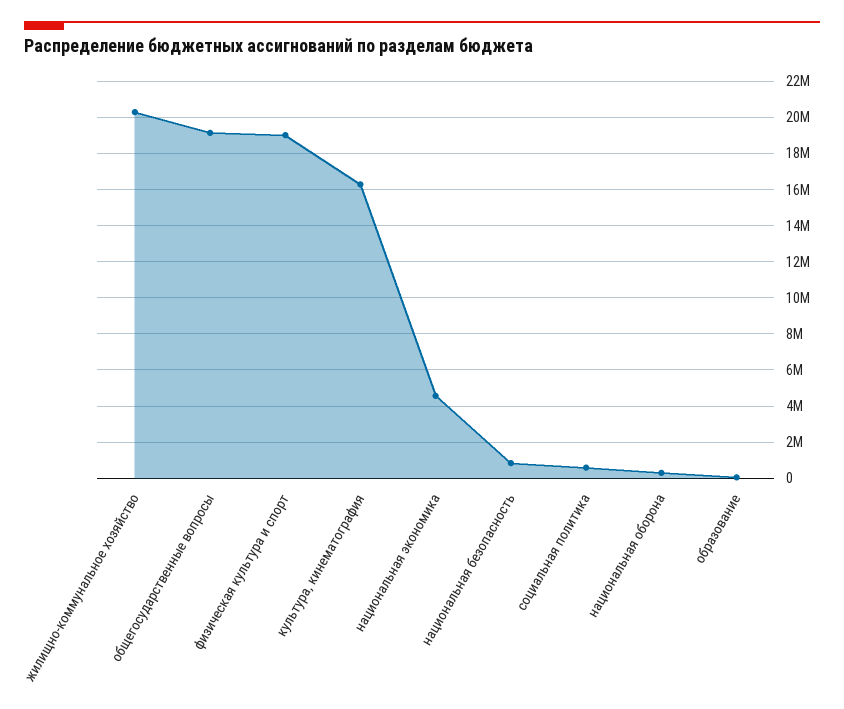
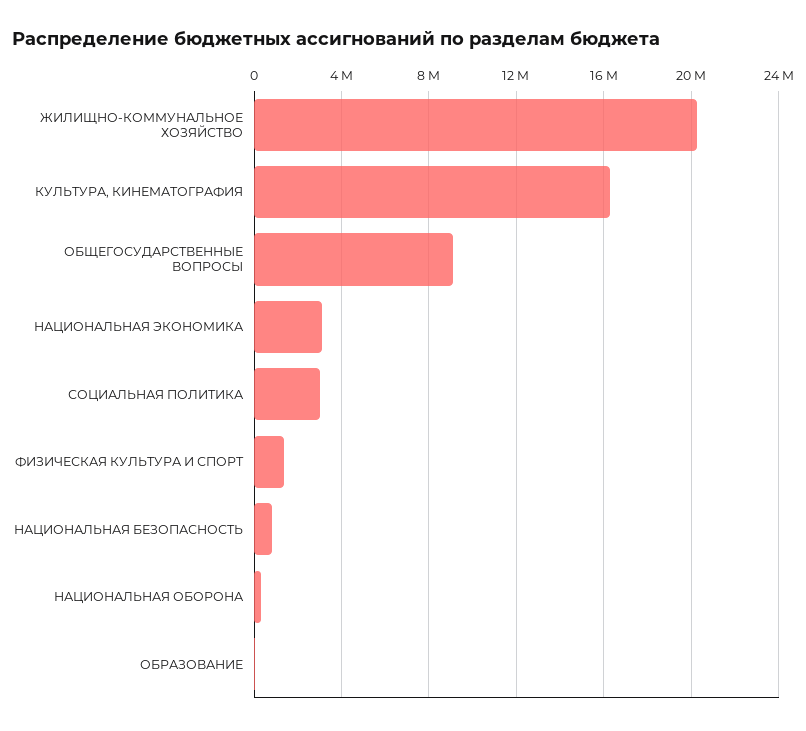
общегосударственные вопросы: 19000000 -> 9000000
физическая культура и спорт: 19000000 -> 1500000
национальная экономика: 4500000 -> 3000000
социальная политика: 500000 -> 3000000

